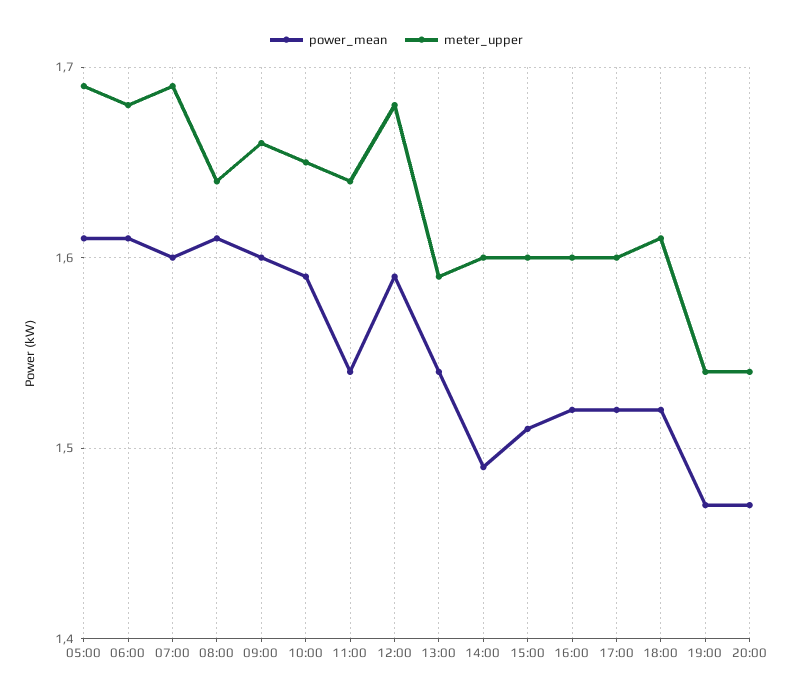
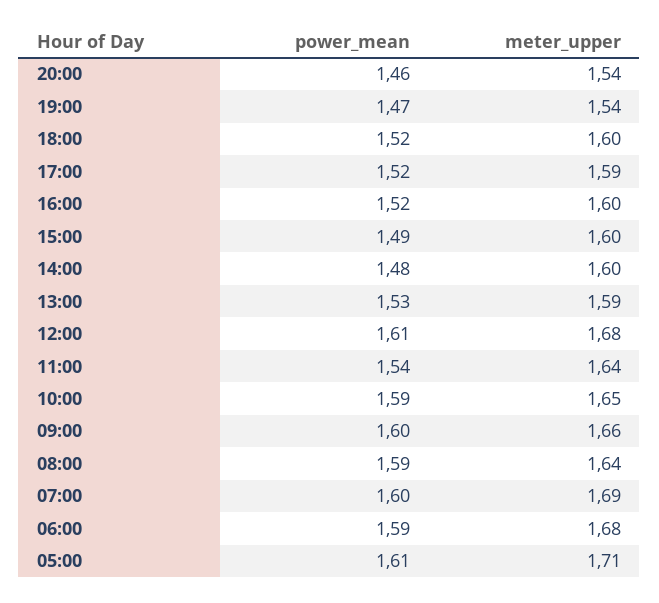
meter_upper, 05:00: 1.69 -> 1.71
power_mean, 06:00: 1.61 -> 1.59
power_mean, 08:00: 1.61 -> 1.59
power_mean, 12:00: 1.59 -> 1.61
power_mean, 13:00: 1.54 -> 1.53
power_mean, 14:00: 1.49 -> 1.48
power_mean, 15:00: 1.51 -> 1.49
meter_upper, 17:00: 1.6 -> 1.59
meter_upper, 18:00: 1.61 -> 1.6
power_mean, 20:00: 1.47 -> 1.46

